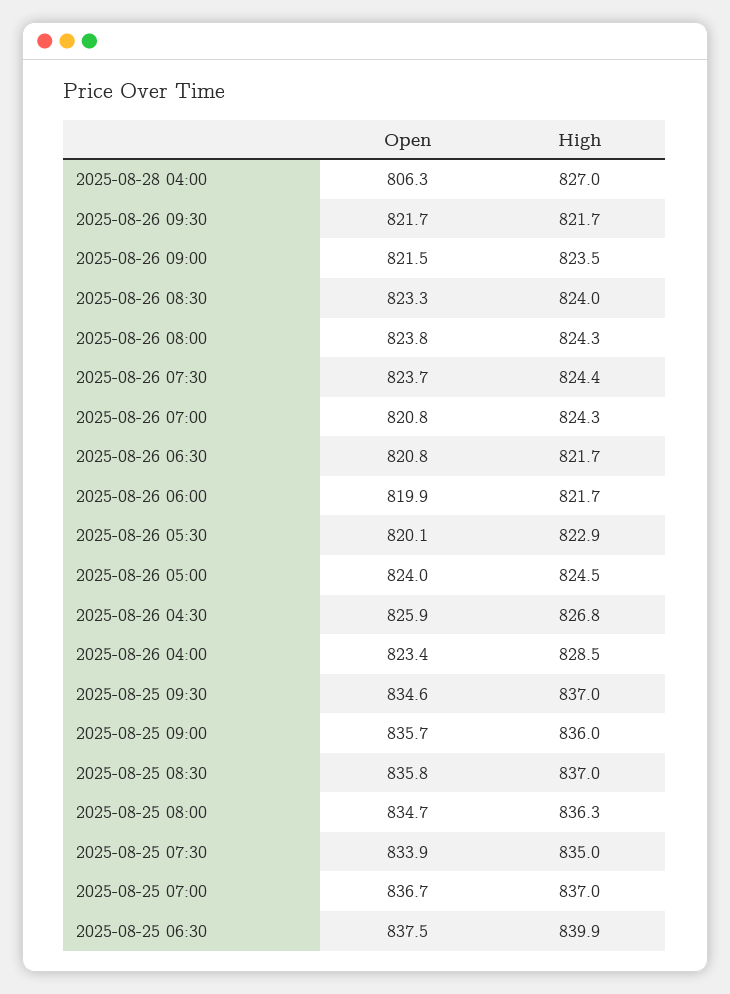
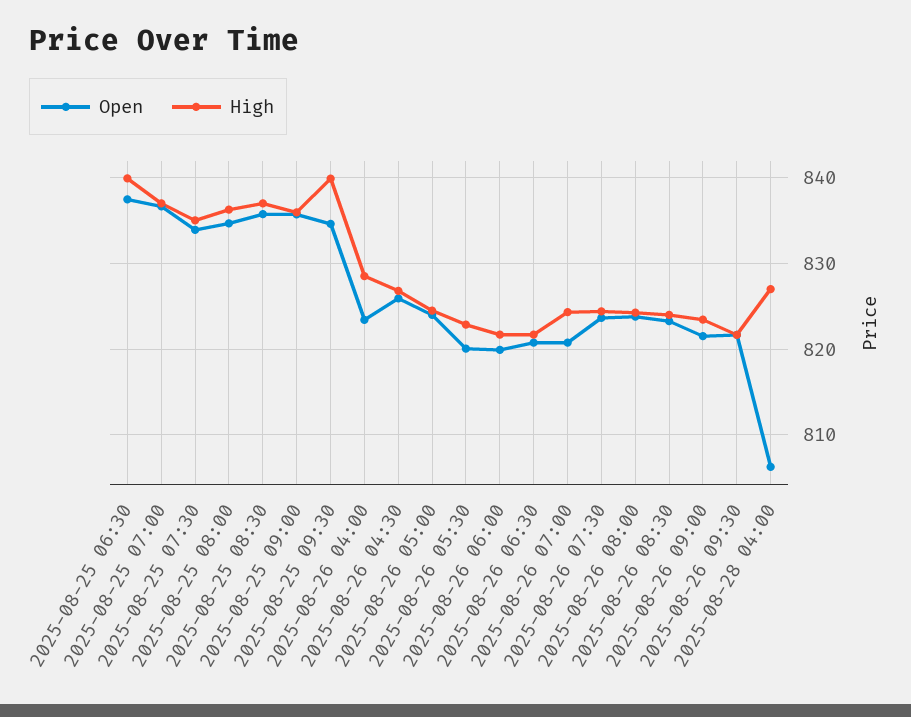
High, 2025-08-25 09:30: 837 -> 840

